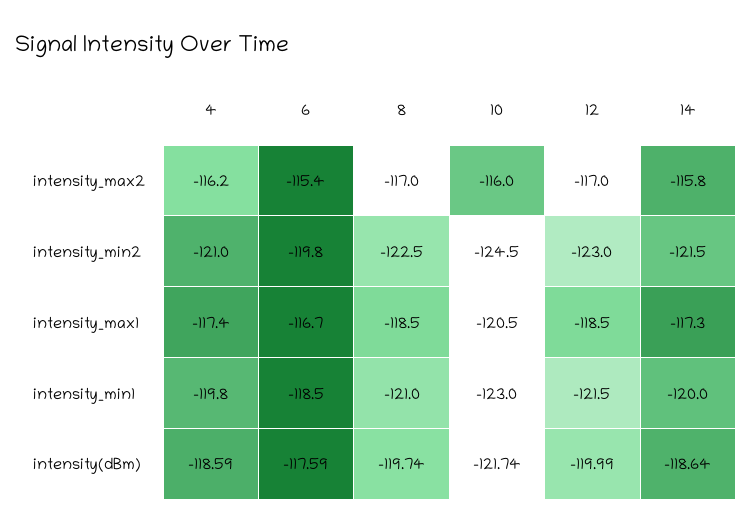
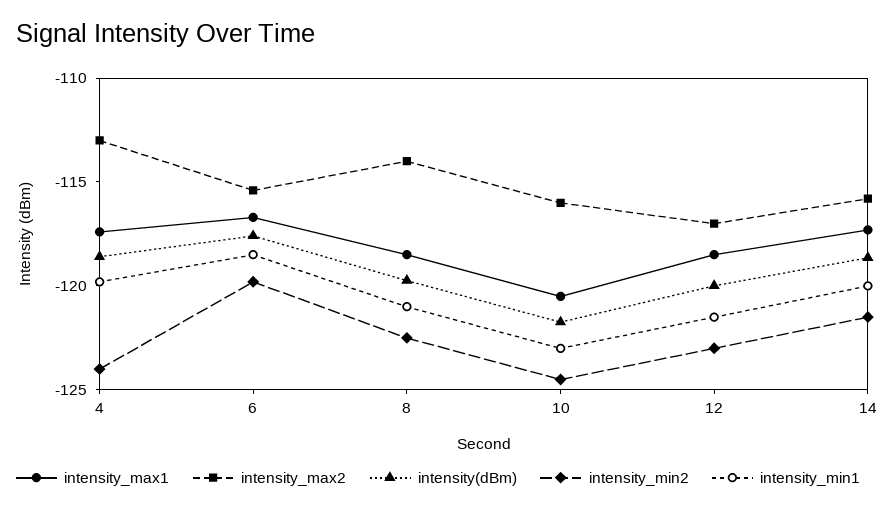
intensity_max2, 4: -116.2 -> -113
intensity_max2, 8: -117 -> -114
intensity_min2, 4: -121 -> -124

